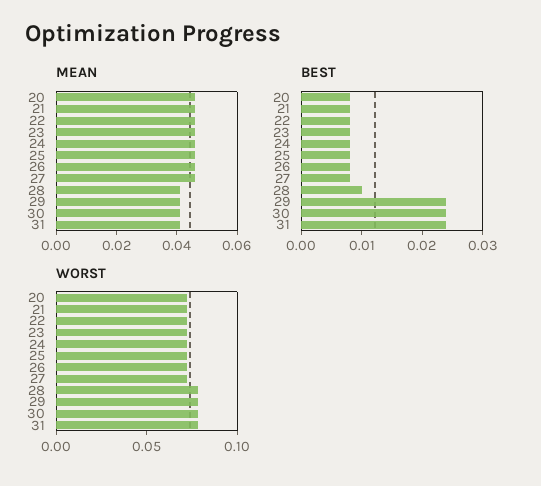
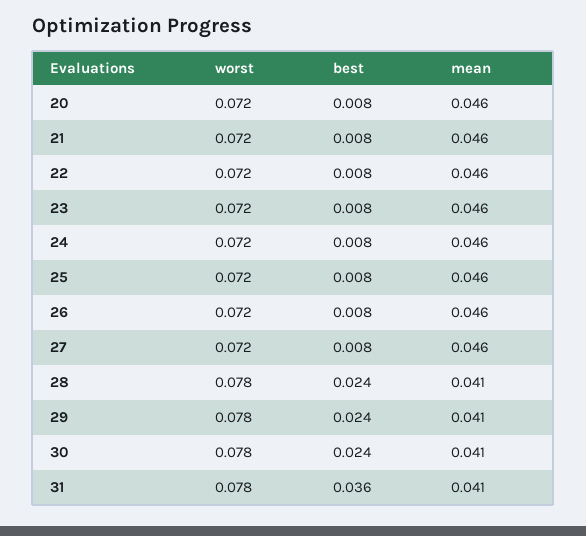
BEST, 28: 0.01 -> 0.024
BEST, 31: 0.025 -> 0.036

